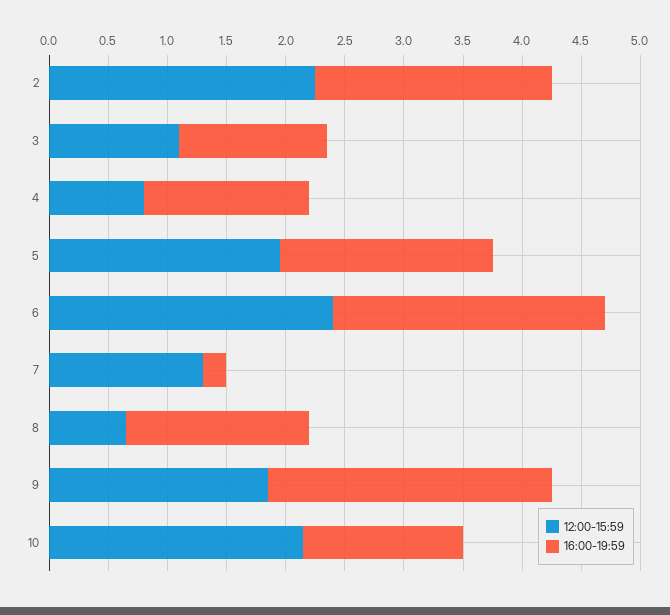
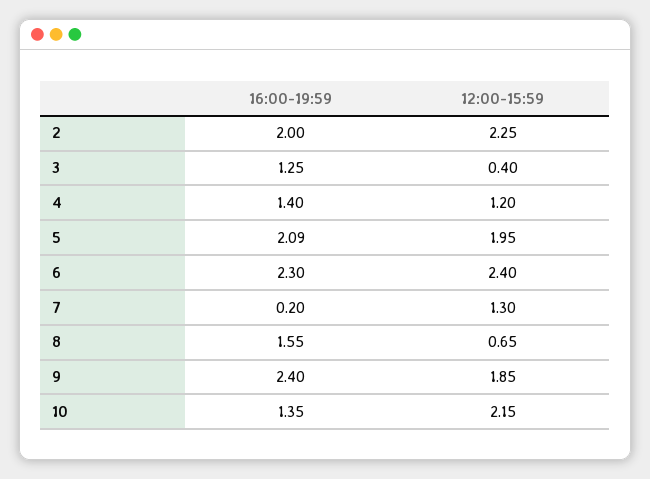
12:00-15:59, 3: 1.1 -> 0.4
12:00-15:59, 4: 0.8 -> 1.2
16:00-19:59, 5: 1.8 -> 2.09

